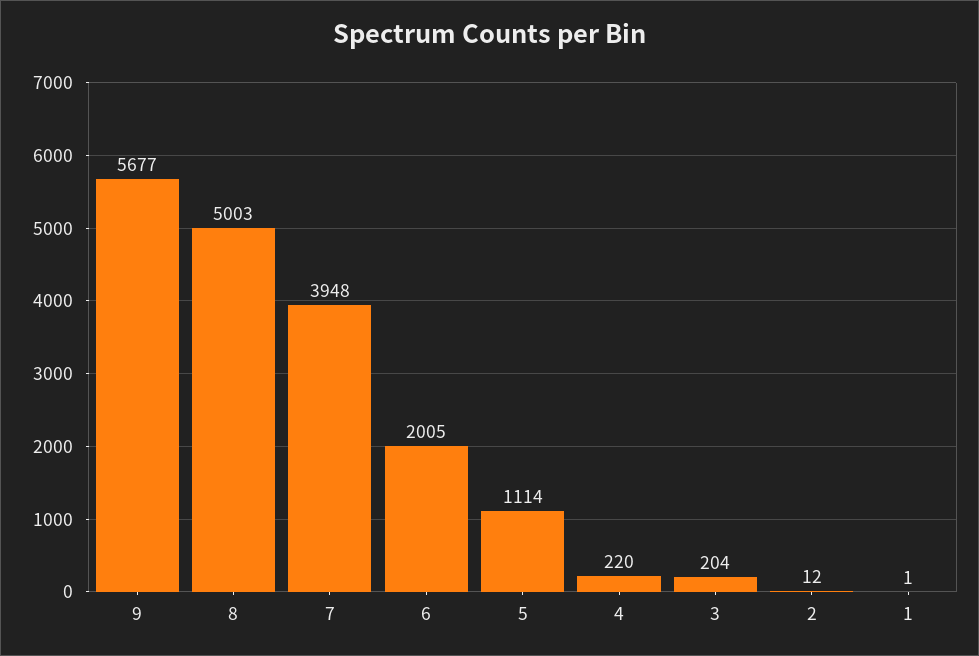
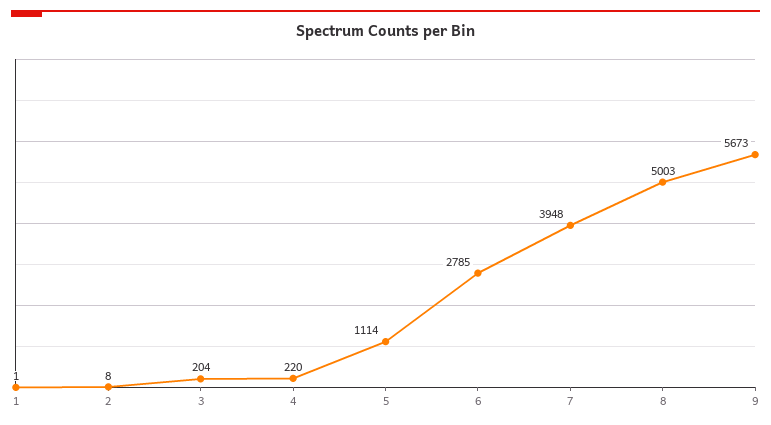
9: 5677 -> 5673
6: 2005 -> 2785
2: 12 -> 8

